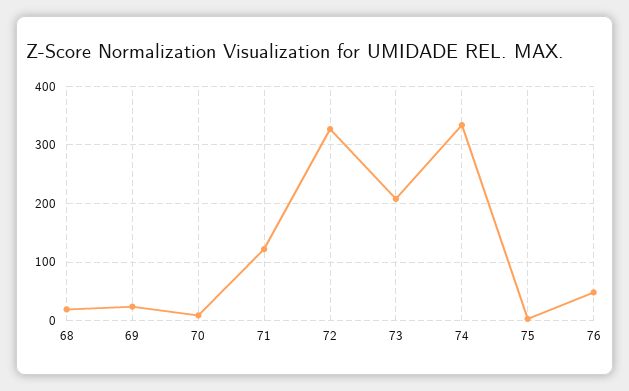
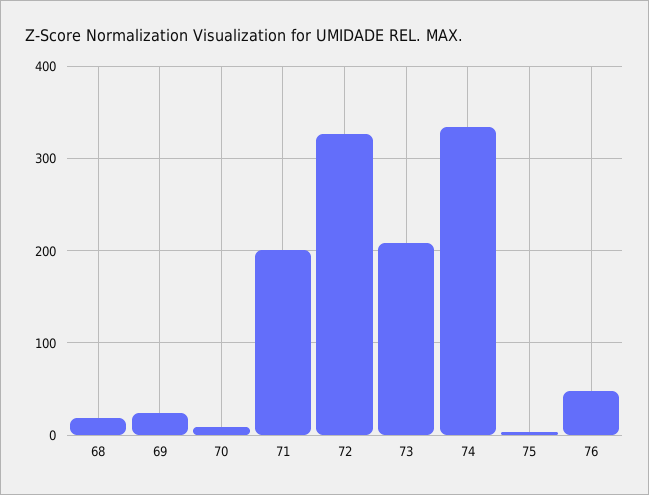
71: 120 -> 200

